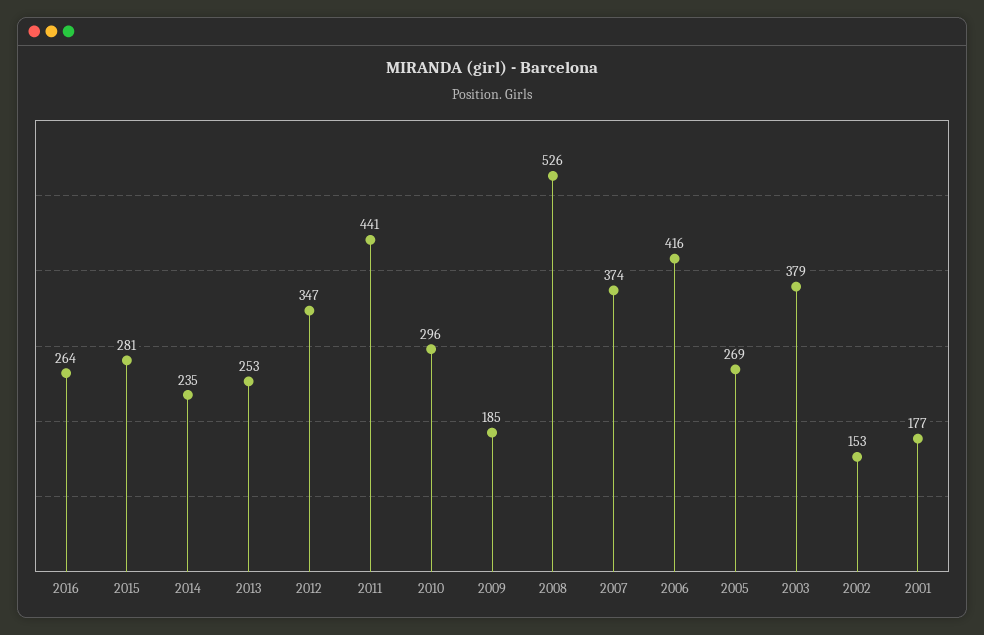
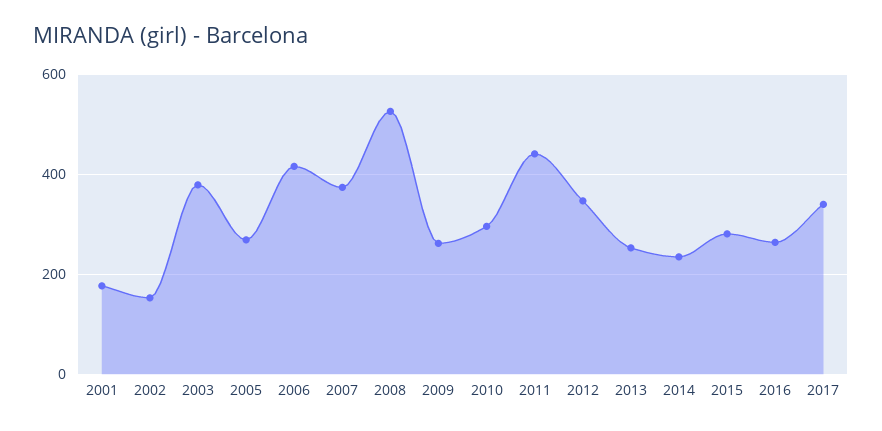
2009: 185 -> 260
2017: none -> 340

